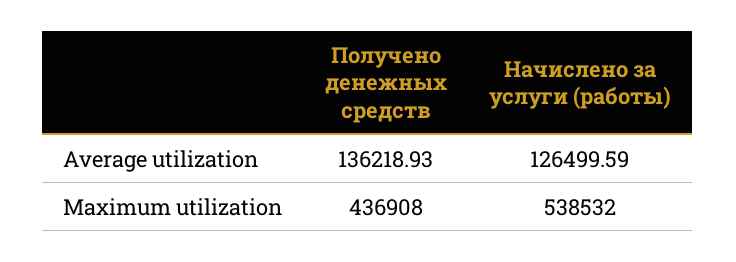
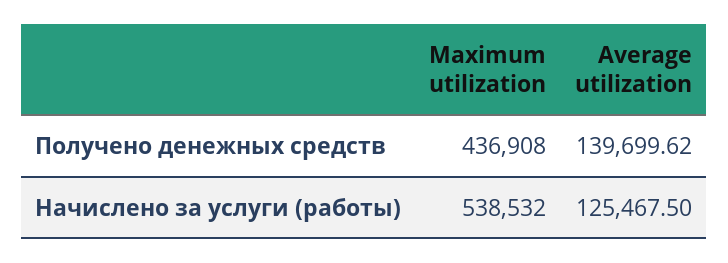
Получено денежных средств, Average utilization: 136218.93 -> 139699.62
Начислено за услуги (работы), Average utilization: 126499.59 -> 125467.5

